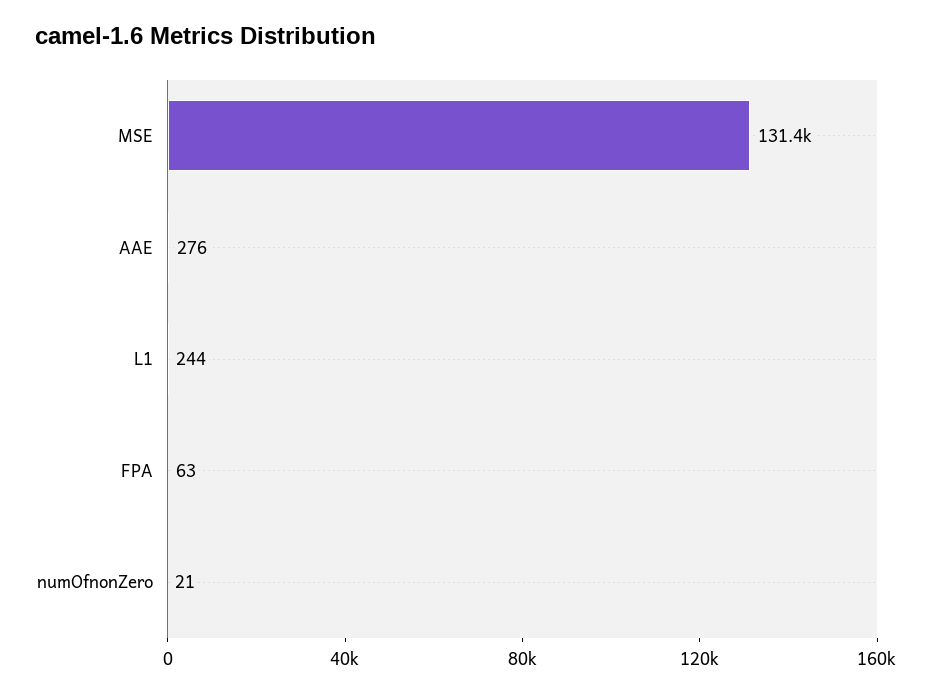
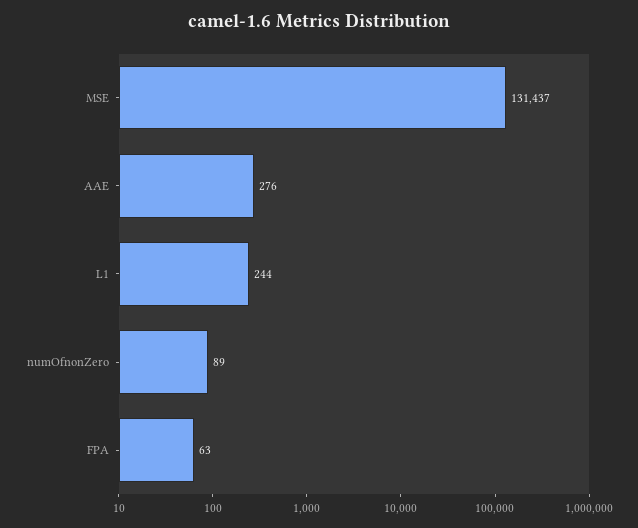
numOfnonZero: 21 -> 89

